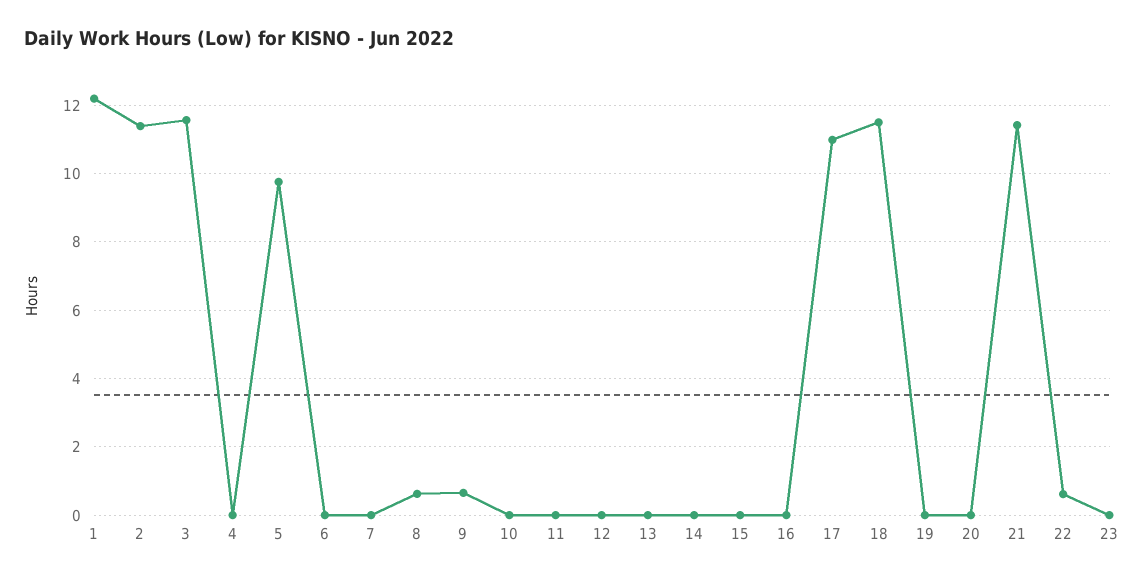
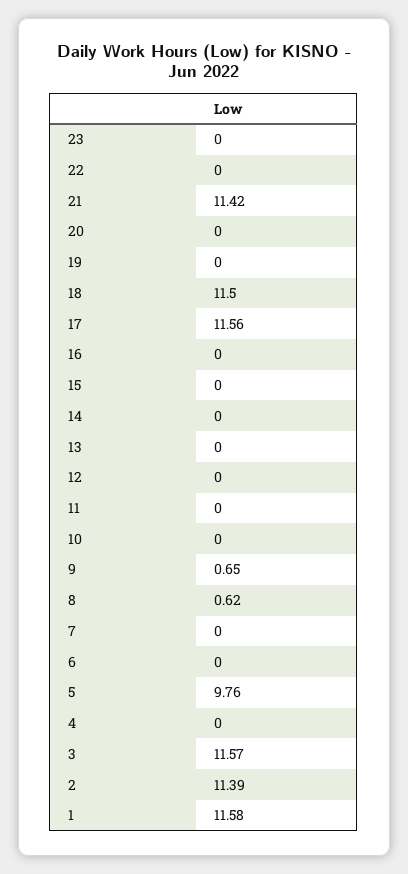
1: 12.2 -> 11.58
17: 11 -> 11.56
22: 0.6 -> 0

